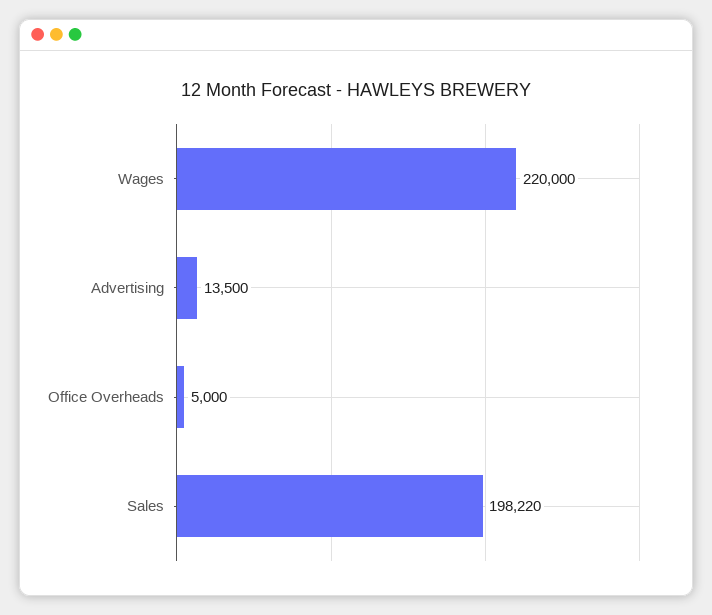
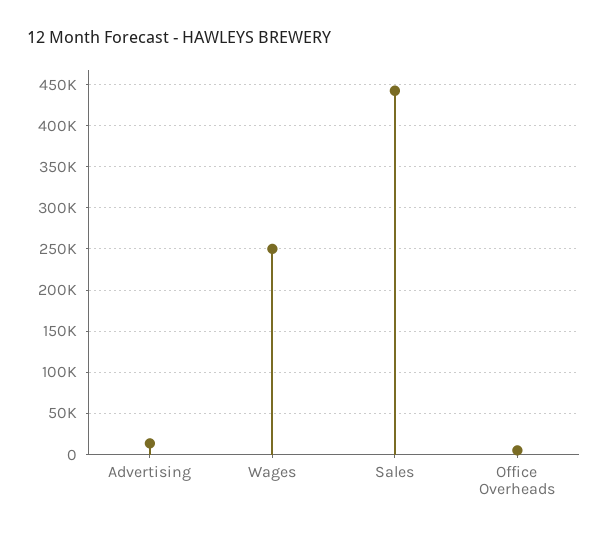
Wages: 220000 -> 250000
Sales: 198220 -> 440000

